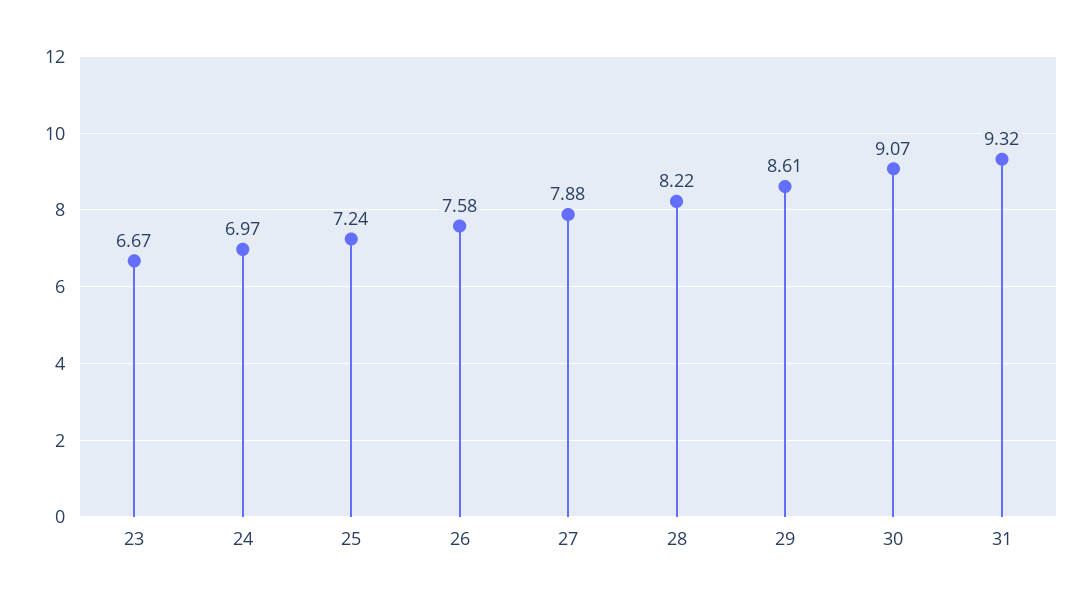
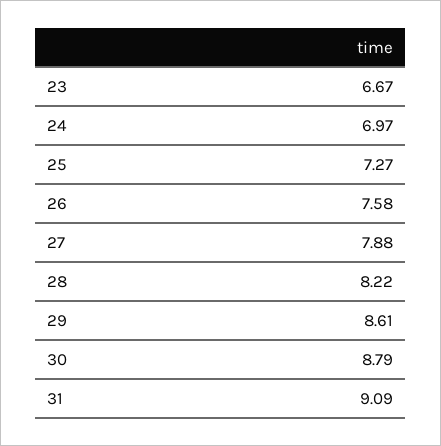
25: 7.24 -> 7.27
30: 9.07 -> 8.79
31: 9.32 -> 9.09

